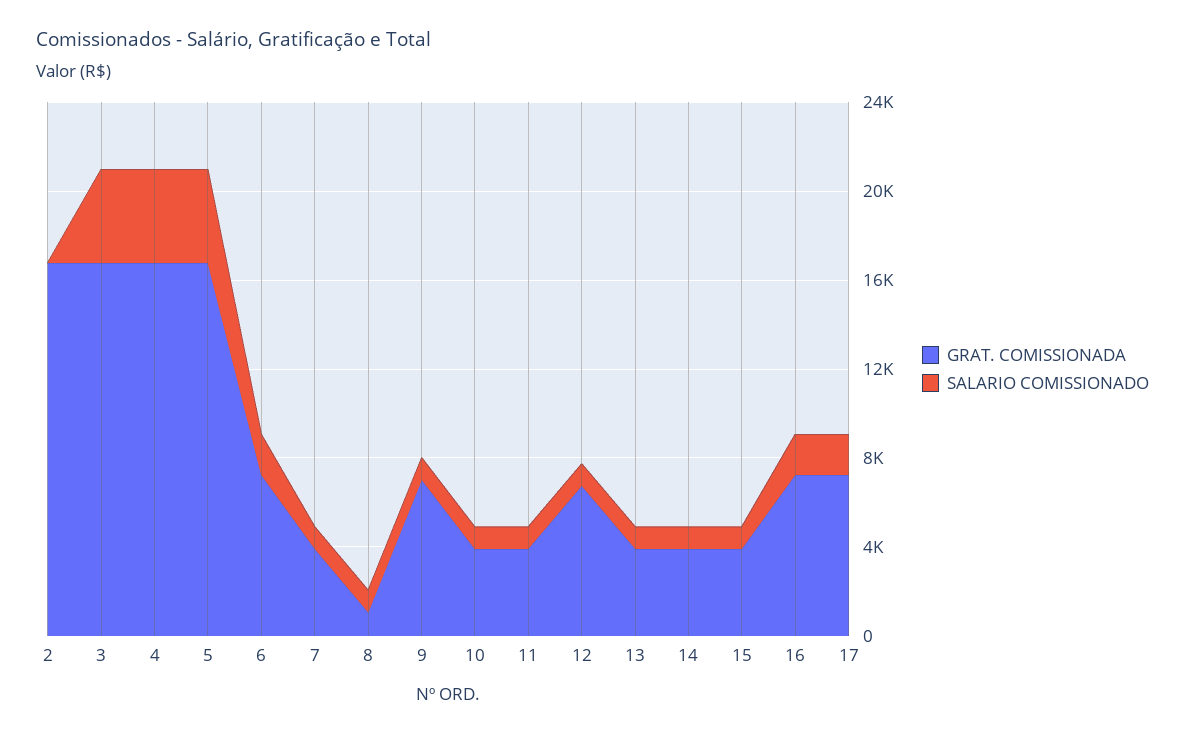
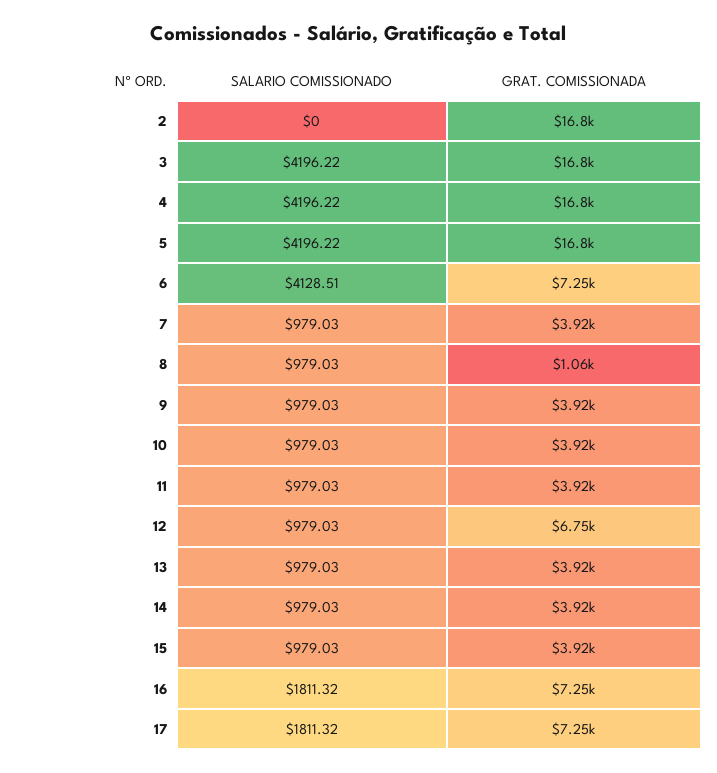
SALARIO COMISSIONADO, 6: 2000 -> 4128.51
GRAT. COMISSIONADA, 9: 7000 -> 3920

